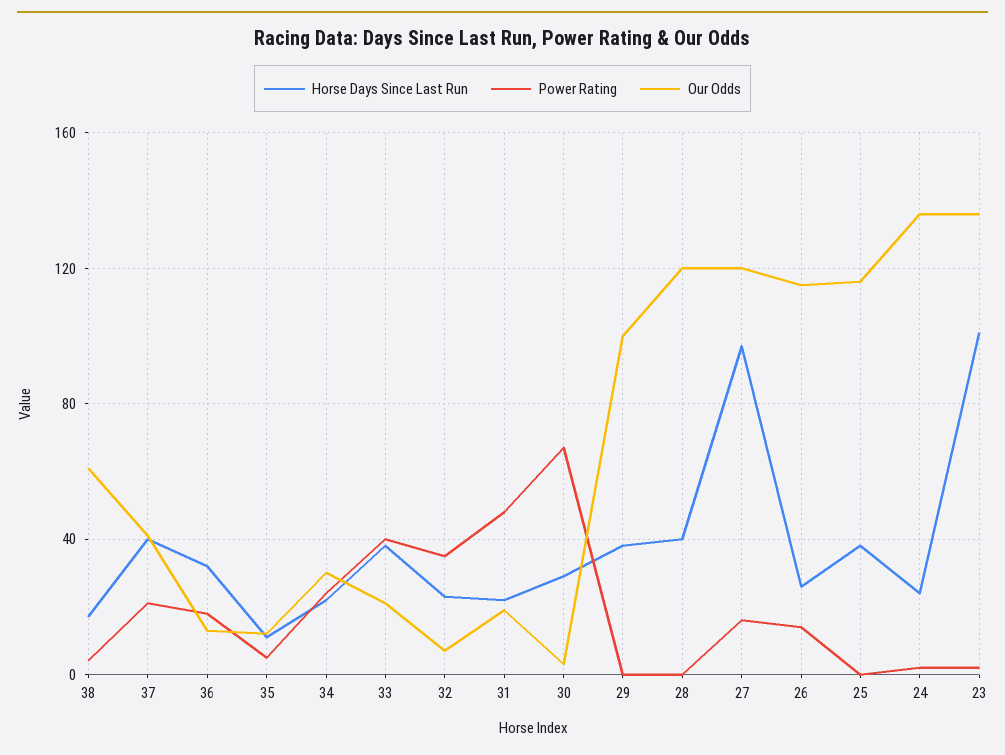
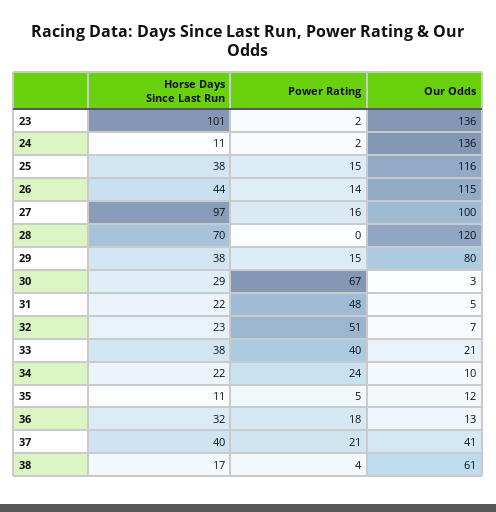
Our Odds, 34: 30 -> 10
Power Rating, 32: 35 -> 51
Our Odds, 31: 20 -> 5
Power Rating, 29: 0 -> 15
Our Odds, 29: 100 -> 80
Horse Days Since Last Run, 28: 40 -> 70
Our Odds, 27: 120 -> 100
Horse Days Since Last Run, 26: 25 -> 44
Power Rating, 25: 0 -> 15
Horse Days Since Last Run, 24: 25 -> 11

